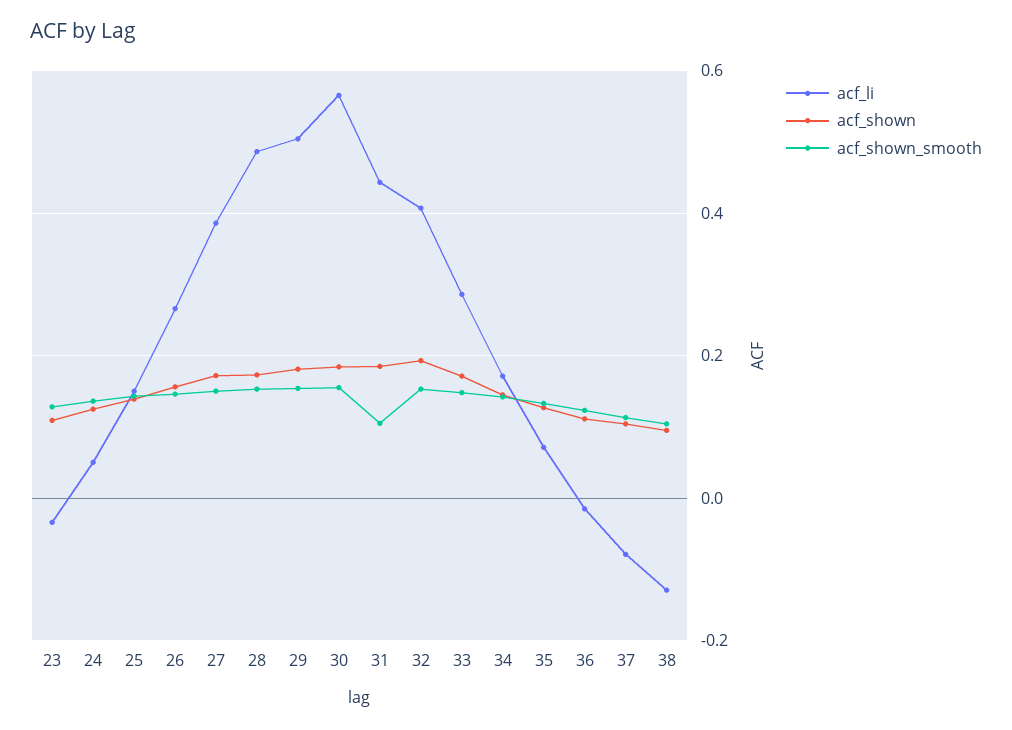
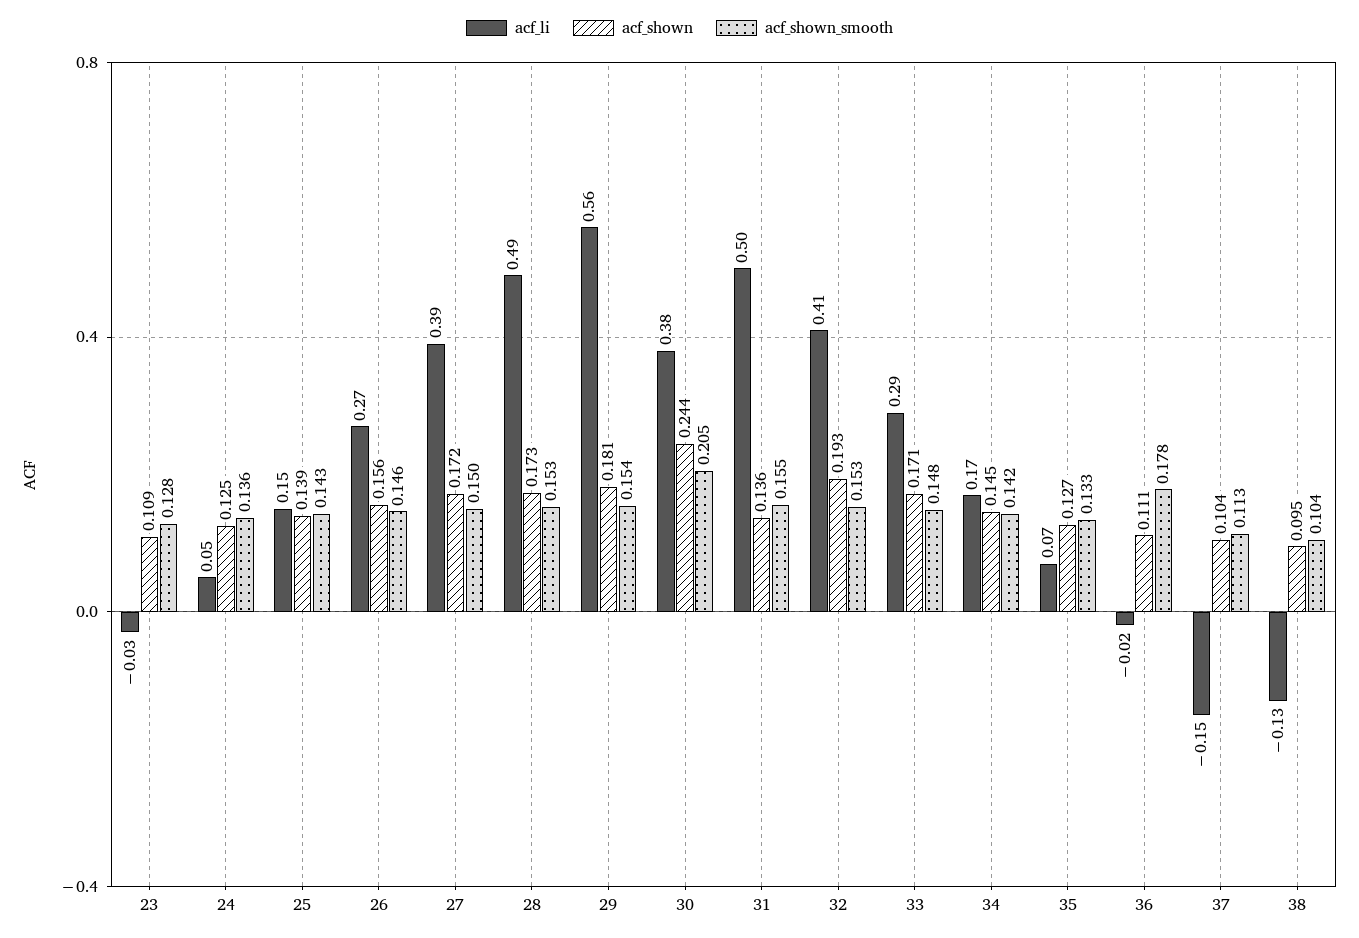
acf_li, 29: 0.5 -> 0.56
acf_li, 30: 0.56 -> 0.38
acf_shown, 30: 0.18 -> 0.244
acf_shown_smooth, 30: 0.16 -> 0.205
acf_li, 31: 0.44 -> 0.5
acf_shown, 31: 0.18 -> 0.136
acf_shown_smooth, 31: 0.1 -> 0.155
acf_shown_smooth, 36: 0.12 -> 0.178
acf_li, 37: -0.08 -> -0.15

